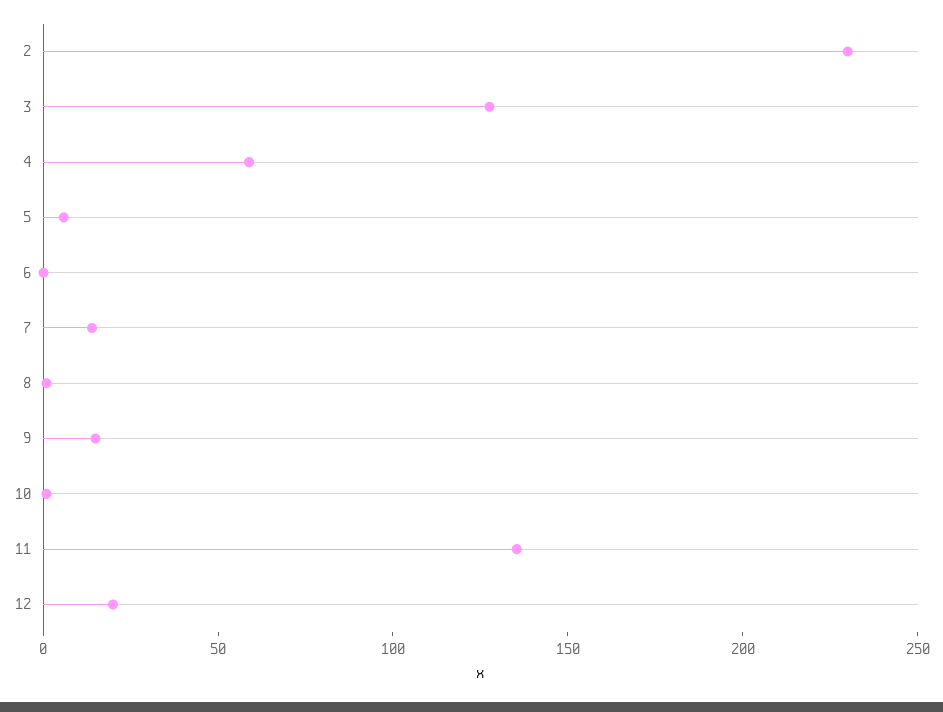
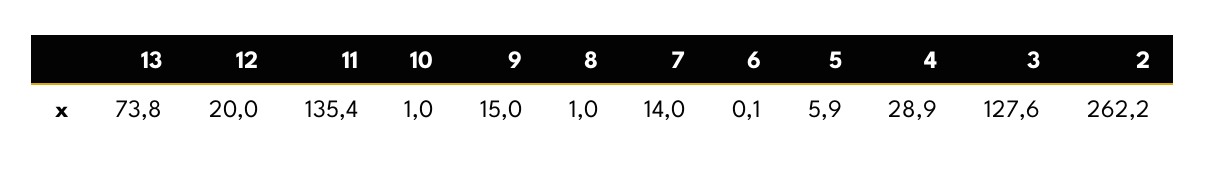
2: 230 -> 262.2
4: 60 -> 28.9
13: none -> 73.8

